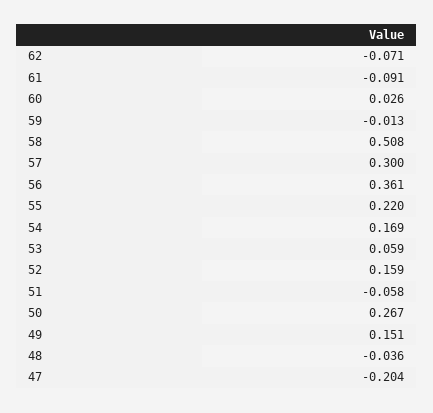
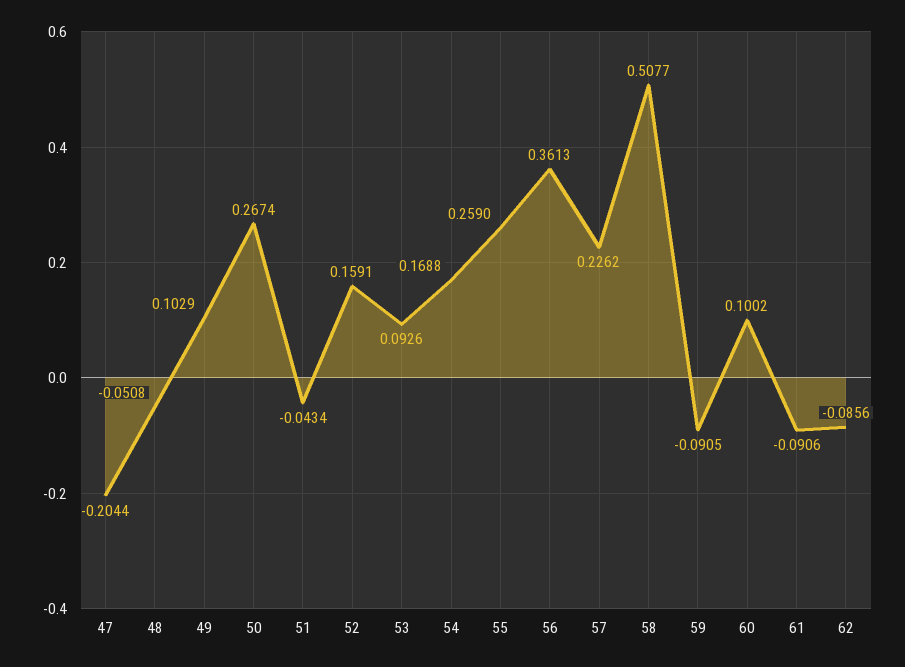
62: -0.071 -> -0.0856
60: 0.026 -> 0.1002
59: -0.013 -> -0.0905
57: 0.3 -> 0.2262
55: 0.22 -> 0.259
53: 0.059 -> 0.0926
51: -0.058 -> -0.0434
49: 0.151 -> 0.1029
48: -0.036 -> -0.0508

